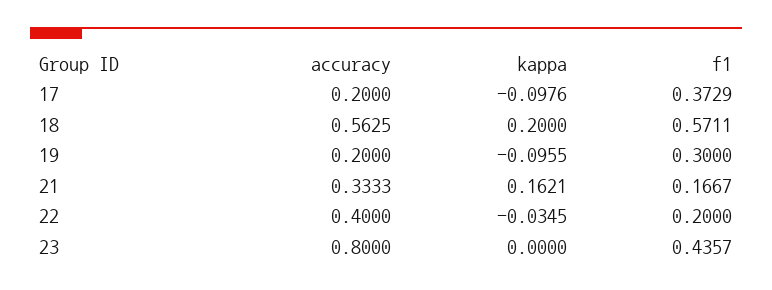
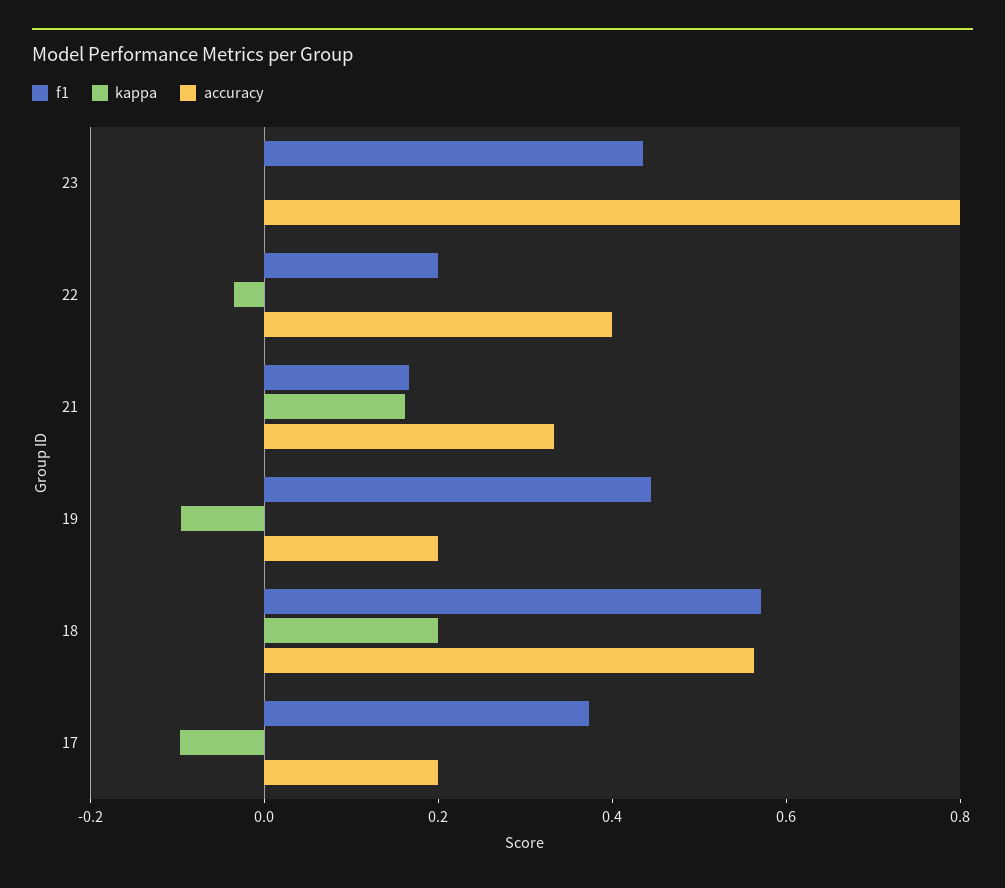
f1, 19: 0.3 -> 0.45

